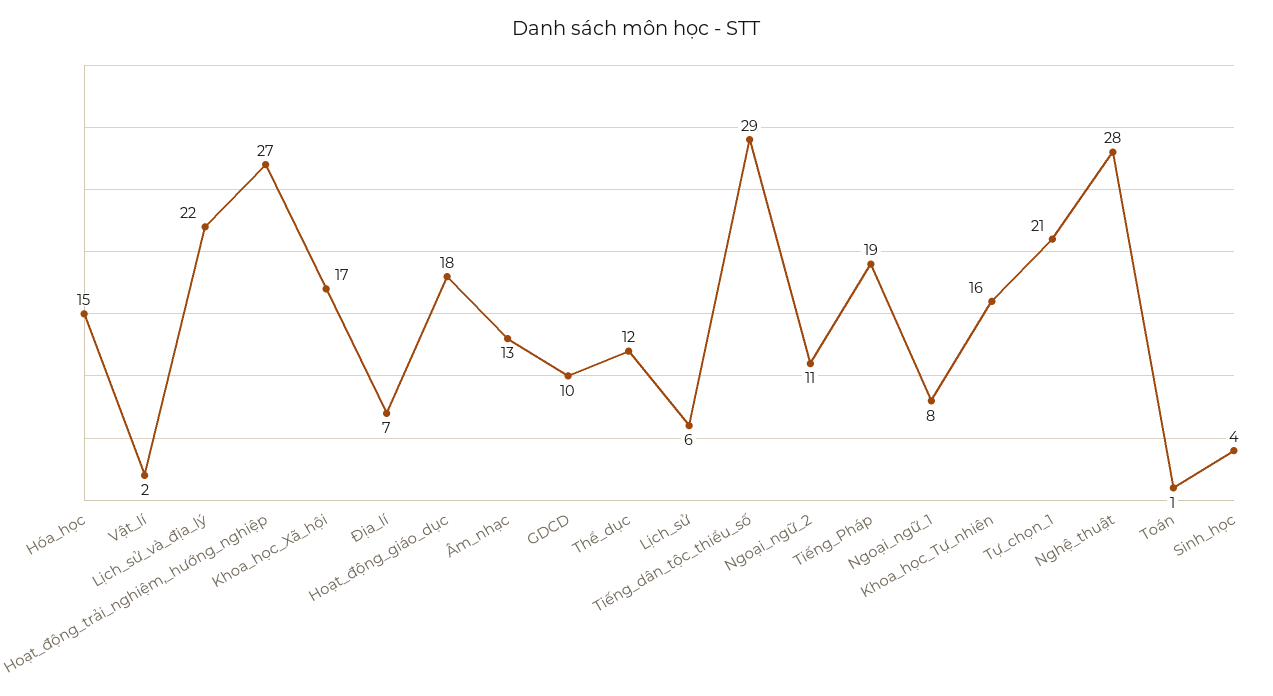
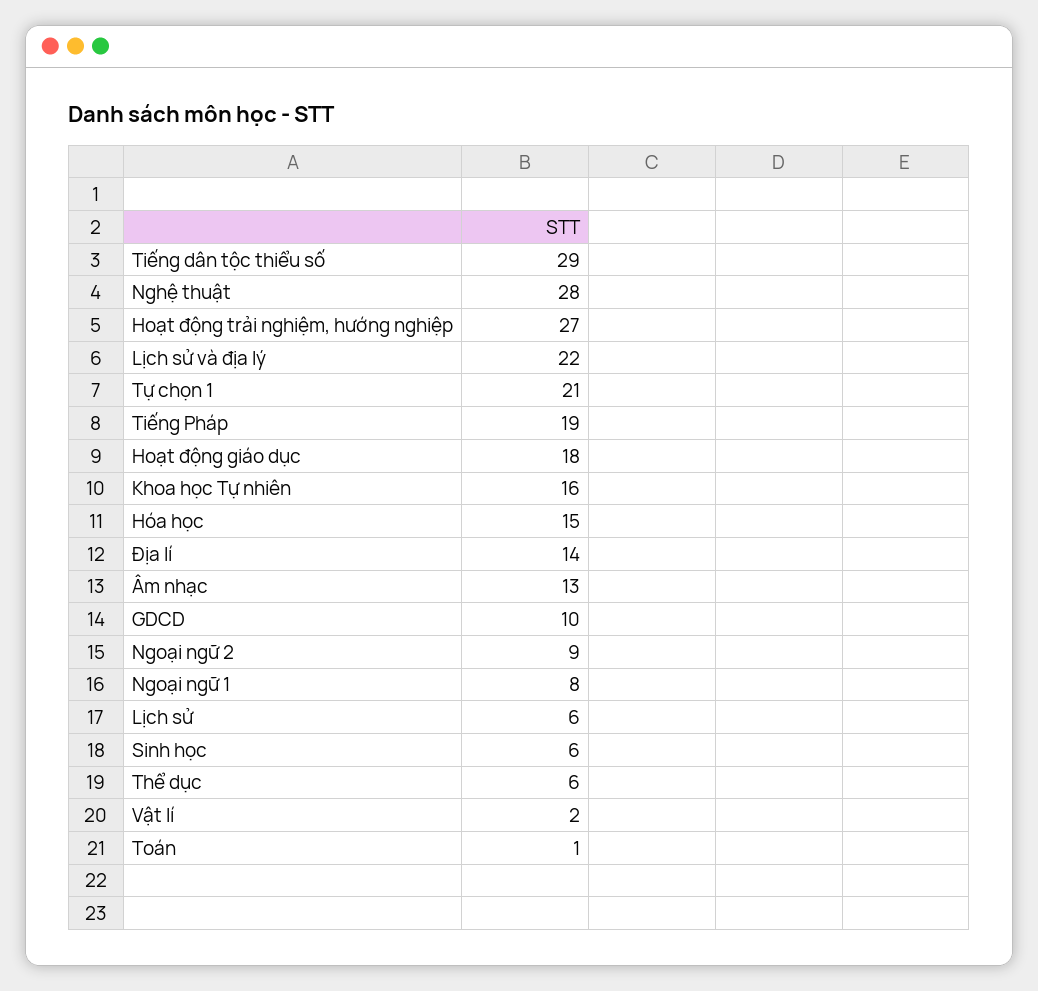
Khoa_học_Xã_hội: 17 -> none
Địa_lí: 7 -> 14
Thể_dục: 12 -> 6
Ngoại_ngữ_2: 11 -> 9
Sinh_học: 4 -> 6

